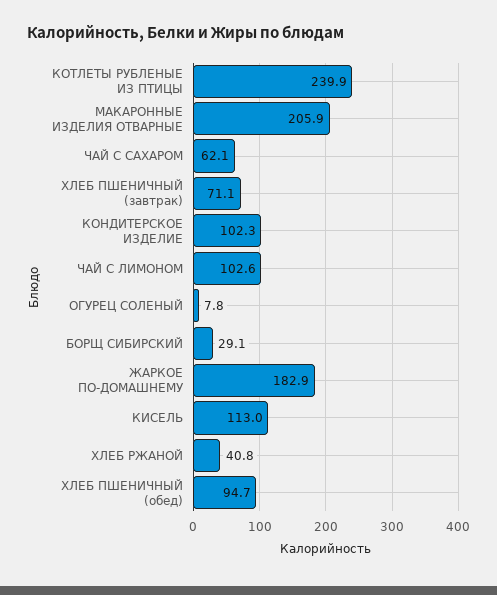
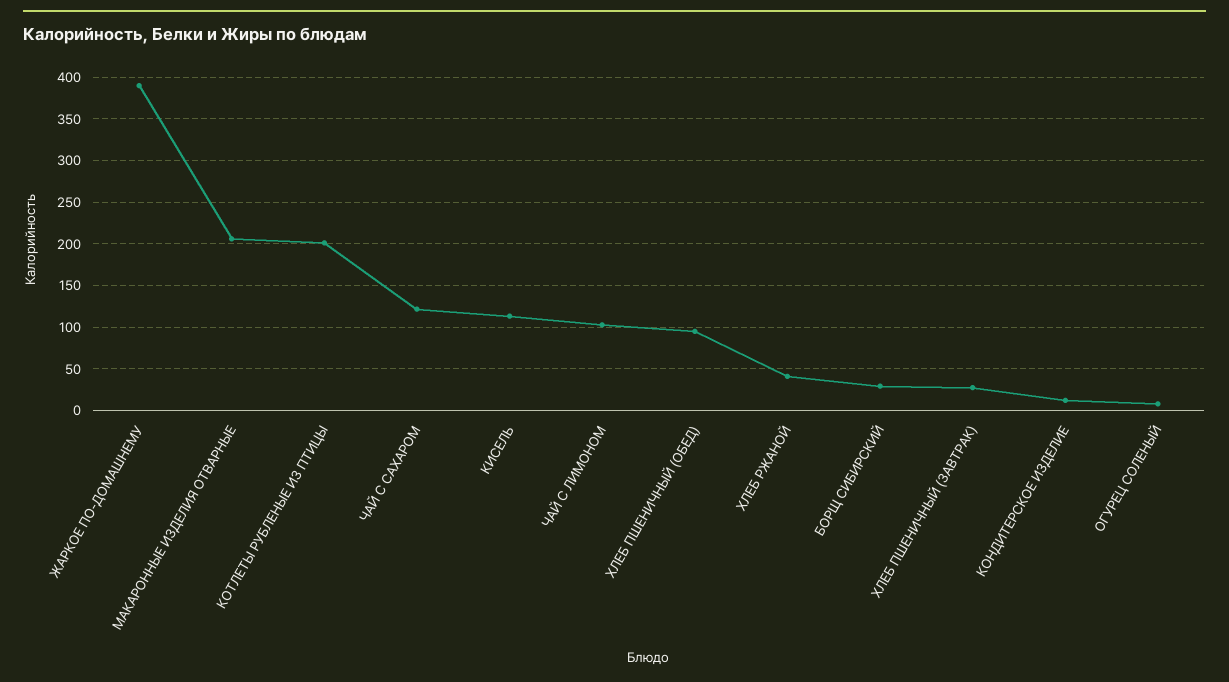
КОТЛЕТЫ РУБЛЕНЫЕ ИЗ ПТИЦЫ: 239.9 -> 200
ЧАЙ С САХАРОМ: 62.1 -> 120
ХЛЕБ ПШЕНИЧНЫЙ (завтрак): 71.1 -> 30
КОНДИТЕРСКОЕ ИЗДЕЛИЕ: 102.3 -> 10
ЖАРКОЕ ПО-ДОМАШНЕМУ: 182.9 -> 390

